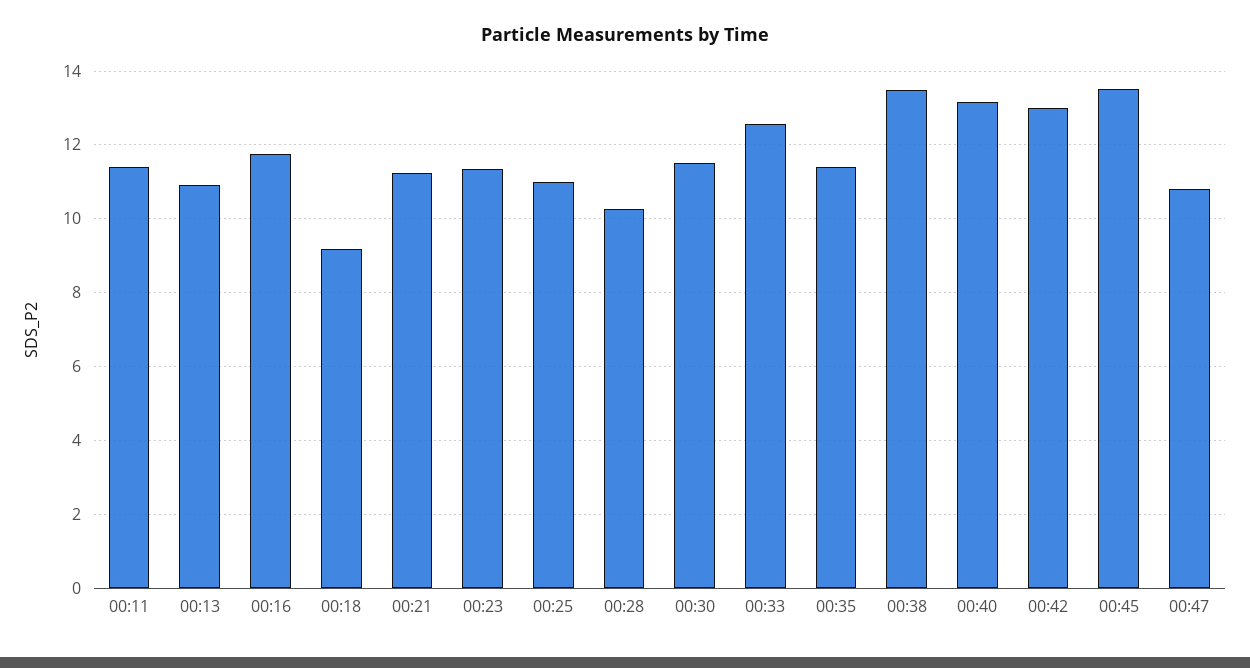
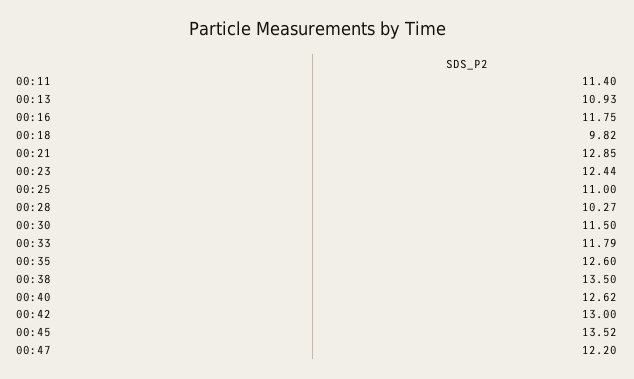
00:18: 9.2 -> 9.82
00:21: 11.2 -> 12.85
00:23: 11.4 -> 12.44
00:33: 12.6 -> 11.79
00:35: 11.4 -> 12.6
00:40: 13.2 -> 12.62
00:47: 10.8 -> 12.2

